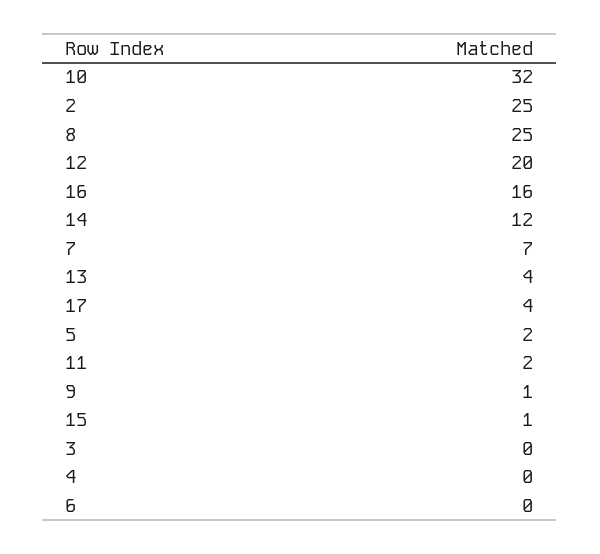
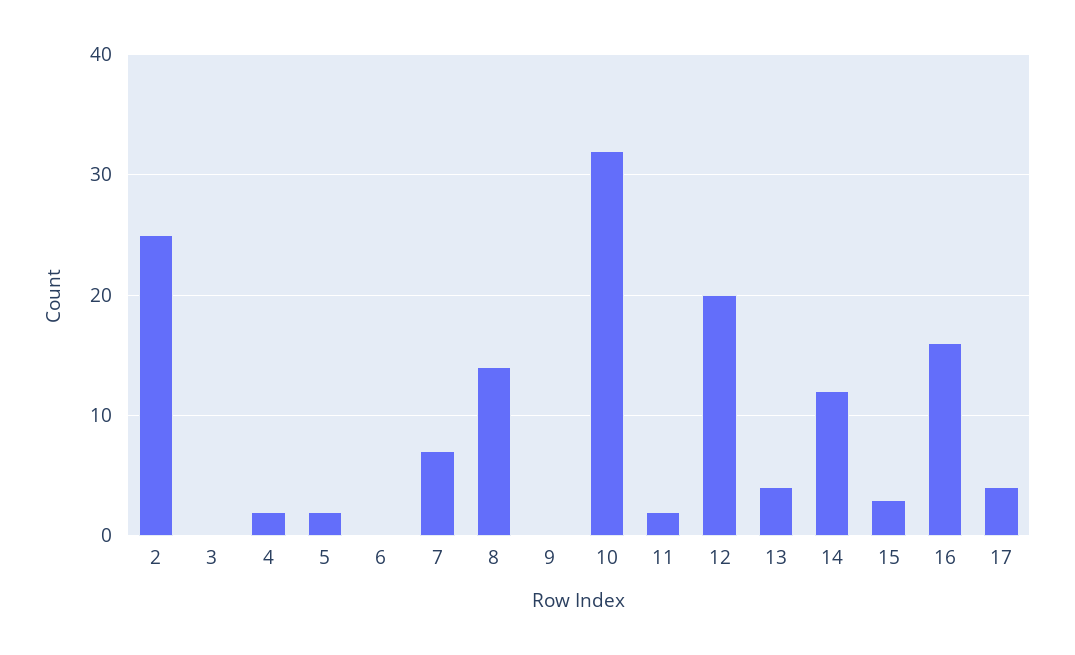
8: 25 -> 14
9: 1 -> 0
15: 1 -> 3
4: 0 -> 2

